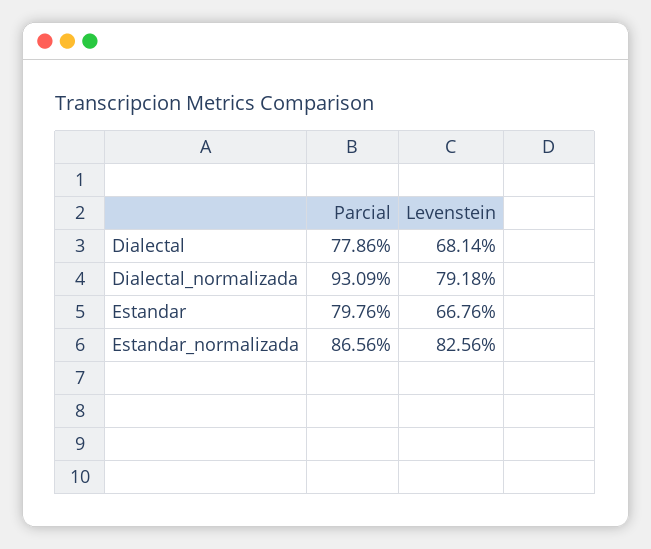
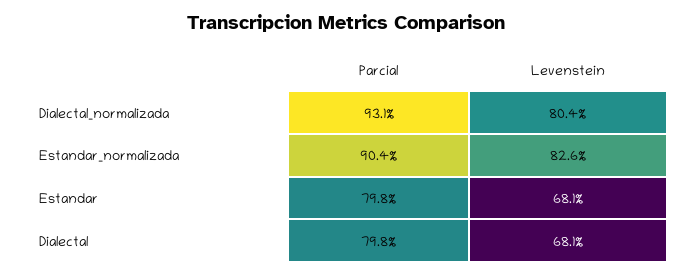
Parcial, Dialectal: 77.86 -> 79.8
Levenstein, Dialectal_normalizada: 79.18 -> 80.4
Levenstein, Estandar: 66.76 -> 68.1
Parcial, Estandar_normalizada: 86.56 -> 90.4

